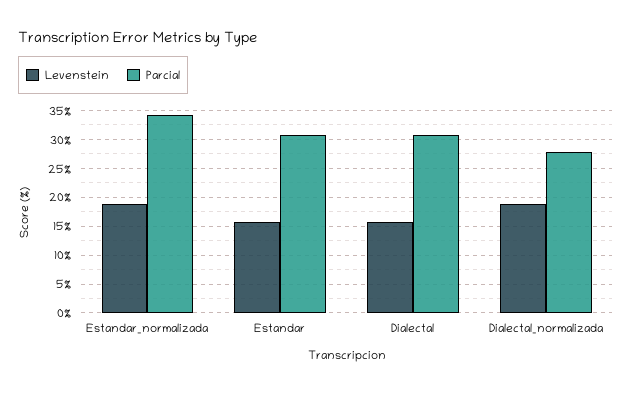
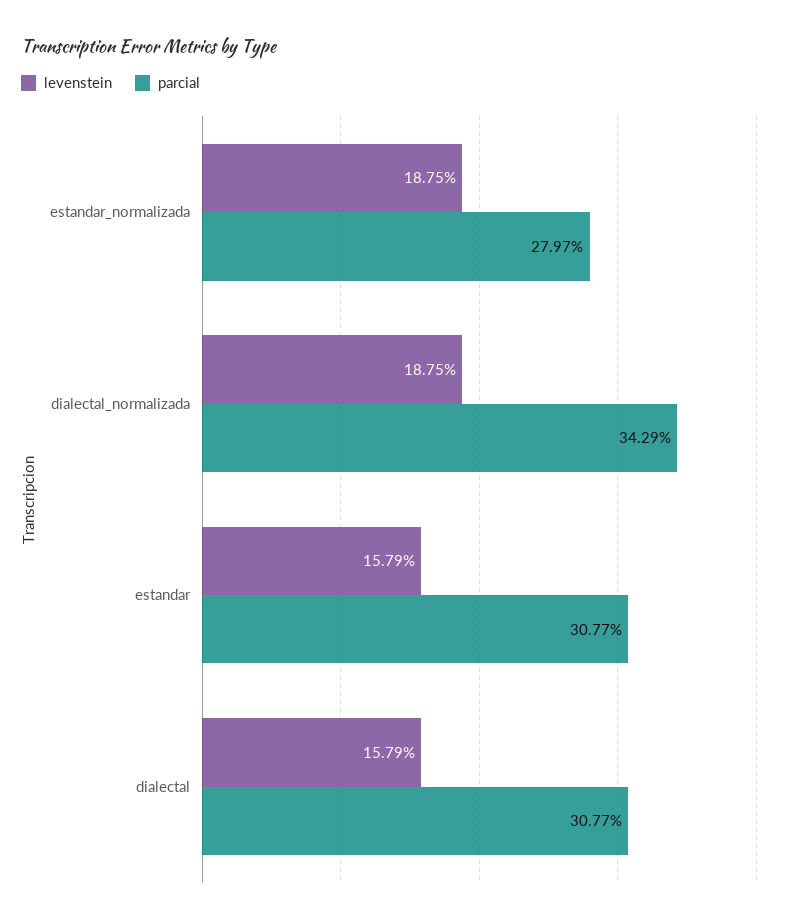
Parcial, Estandar_normalizada: 35 -> 27.97
Parcial, Dialectal_normalizada: 27.5 -> 34.29

